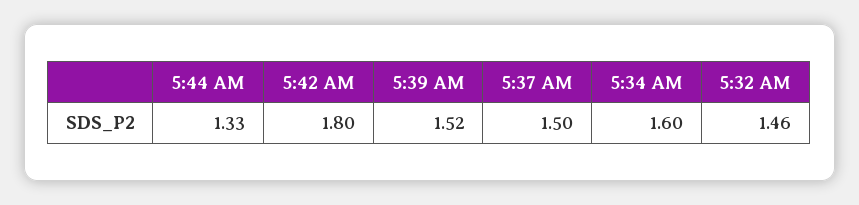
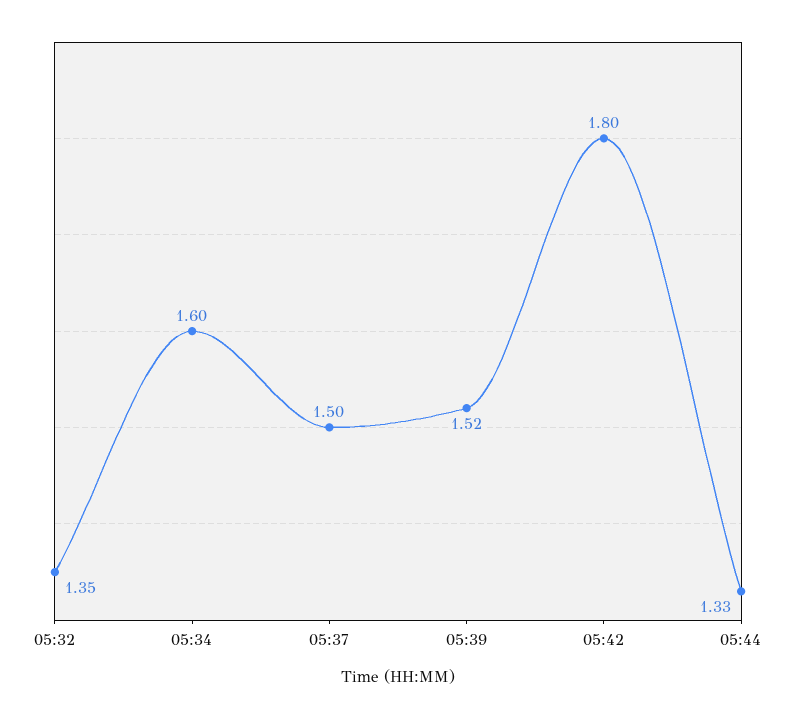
5:32 AM: 1.46 -> 1.35

